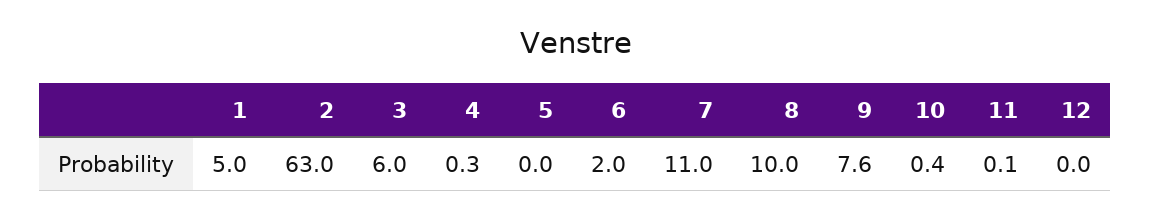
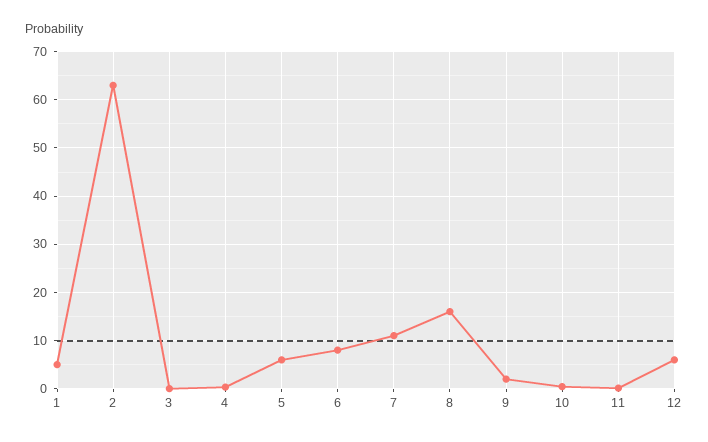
3: 6 -> 0
5: 0 -> 6
6: 2 -> 8
8: 10 -> 16
9: 7.6 -> 2
12: 0 -> 6

